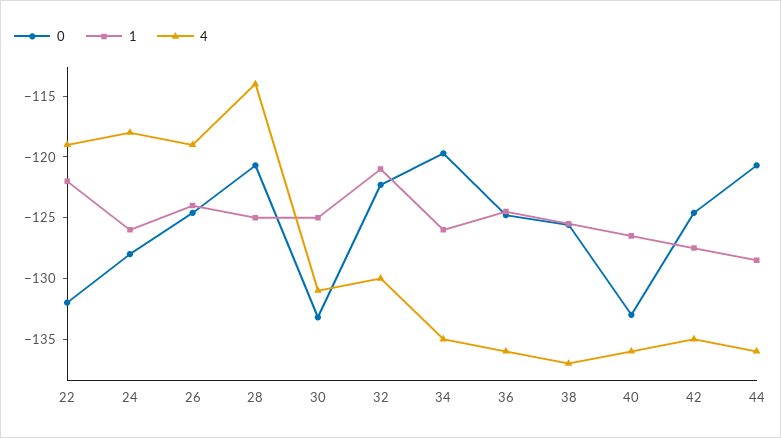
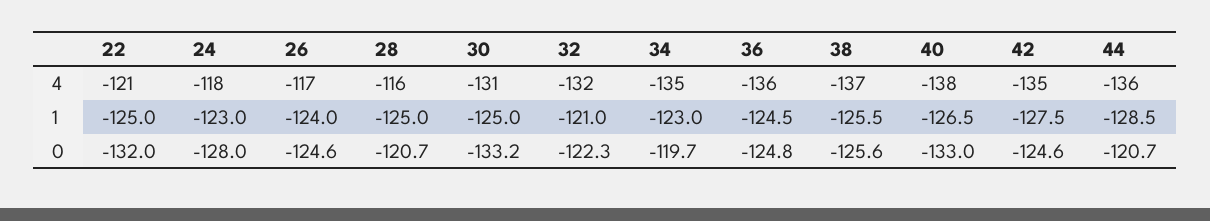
1, 22: -122 -> -125
4, 22: -119 -> -121
1, 24: -126 -> -123
4, 26: -119 -> -117
4, 28: -114 -> -116
4, 32: -130 -> -132
1, 34: -126 -> -123
4, 40: -136 -> -138

